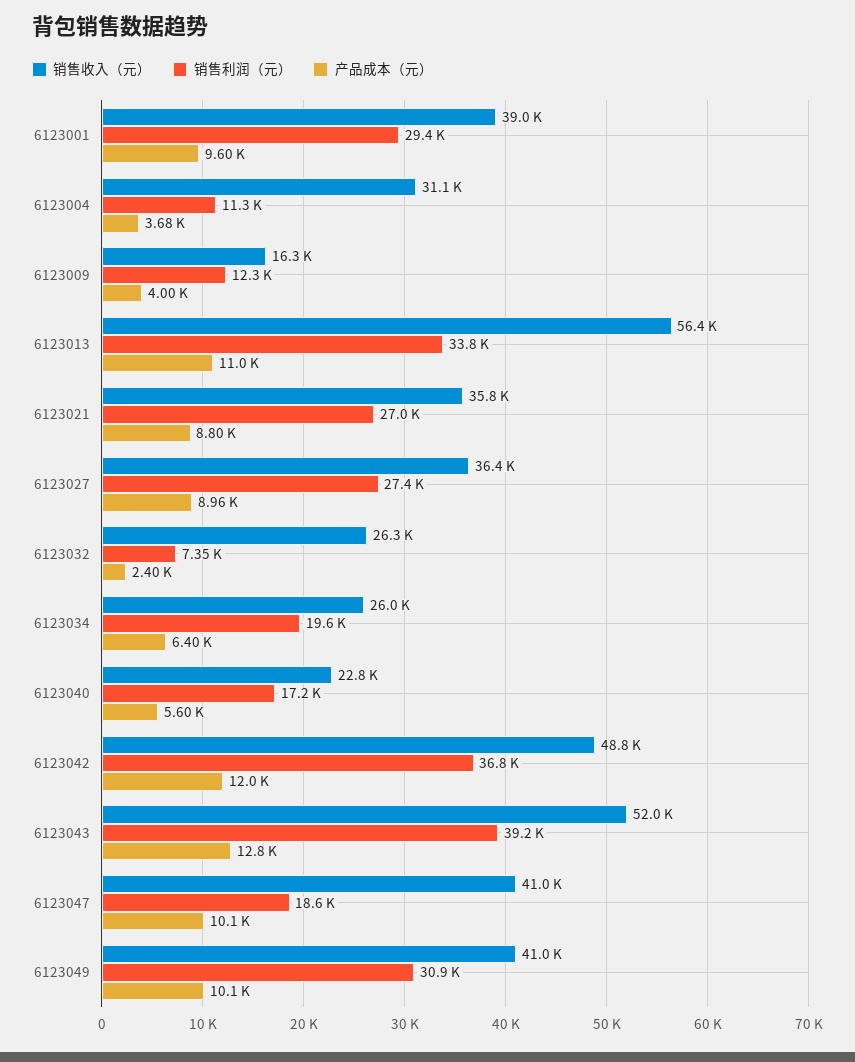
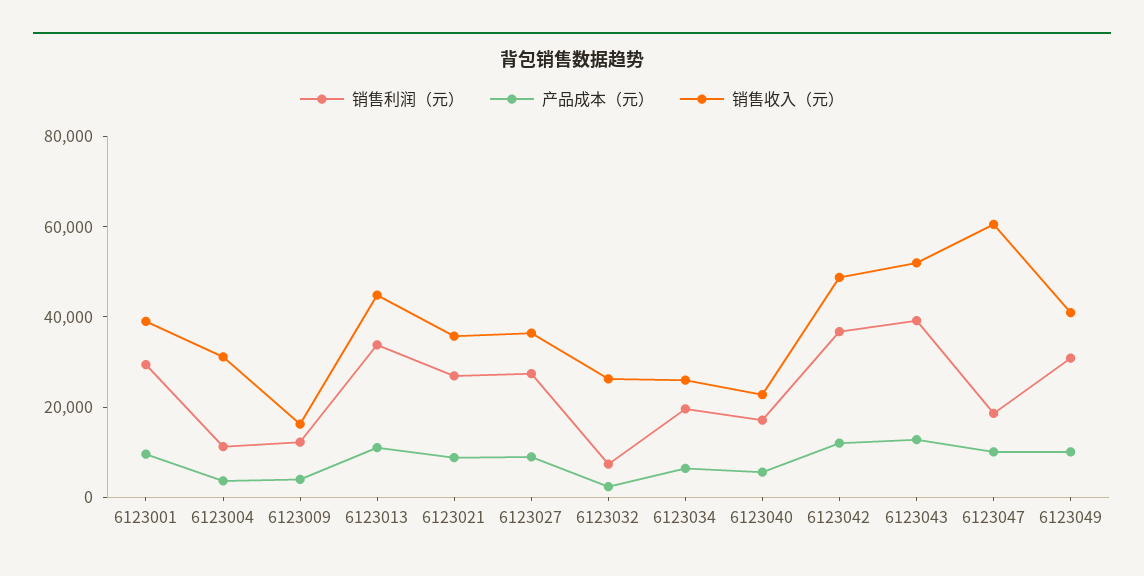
销售收入（元）, 6123013: 56400 -> 45000
销售收入（元）, 6123047: 41000 -> 60000

